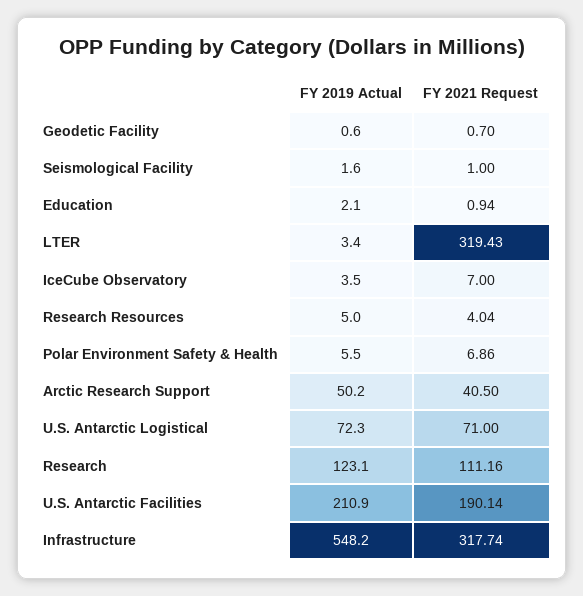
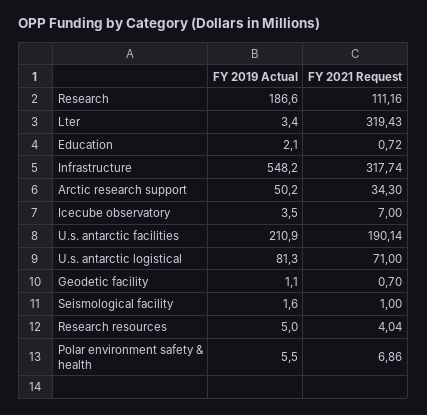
FY 2019 Actual, Geodetic Facility: 0.6 -> 1.1
FY 2021 Request, Education: 0.94 -> 0.72
FY 2021 Request, Arctic Research Support: 40.5 -> 34.3
FY 2019 Actual, U.S. Antarctic Logistical: 72.3 -> 81.3
FY 2019 Actual, Research: 123.1 -> 186.6

